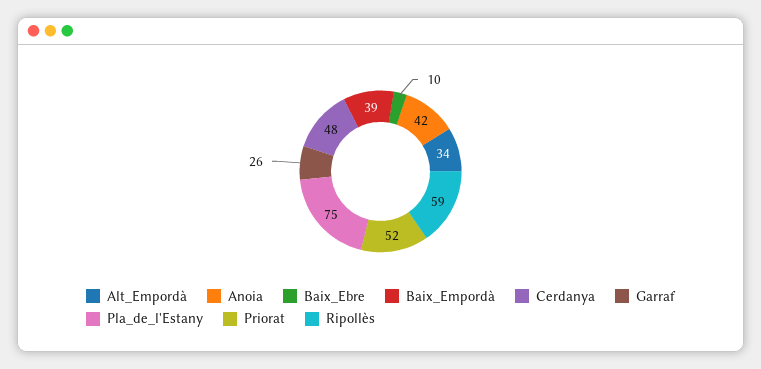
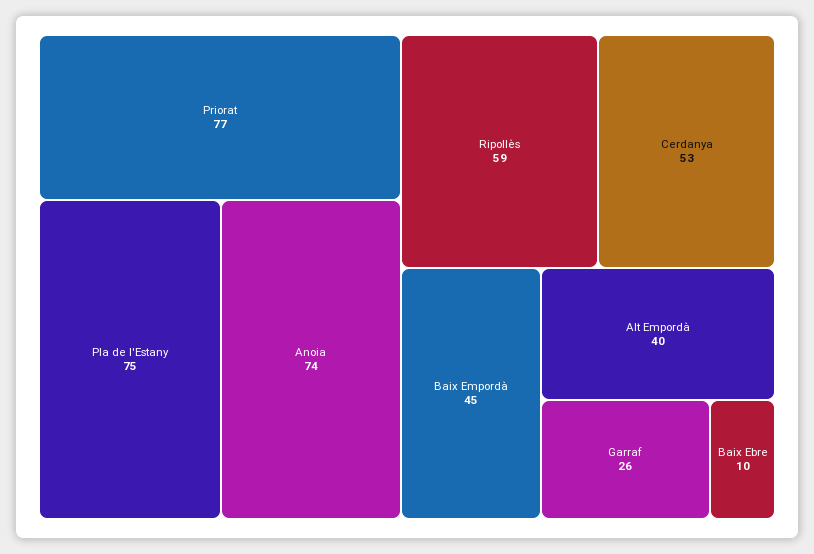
Alt_Empordà: 34 -> 40
Anoia: 42 -> 74
Baix_Empordà: 39 -> 45
Cerdanya: 48 -> 53
Priorat: 52 -> 77

